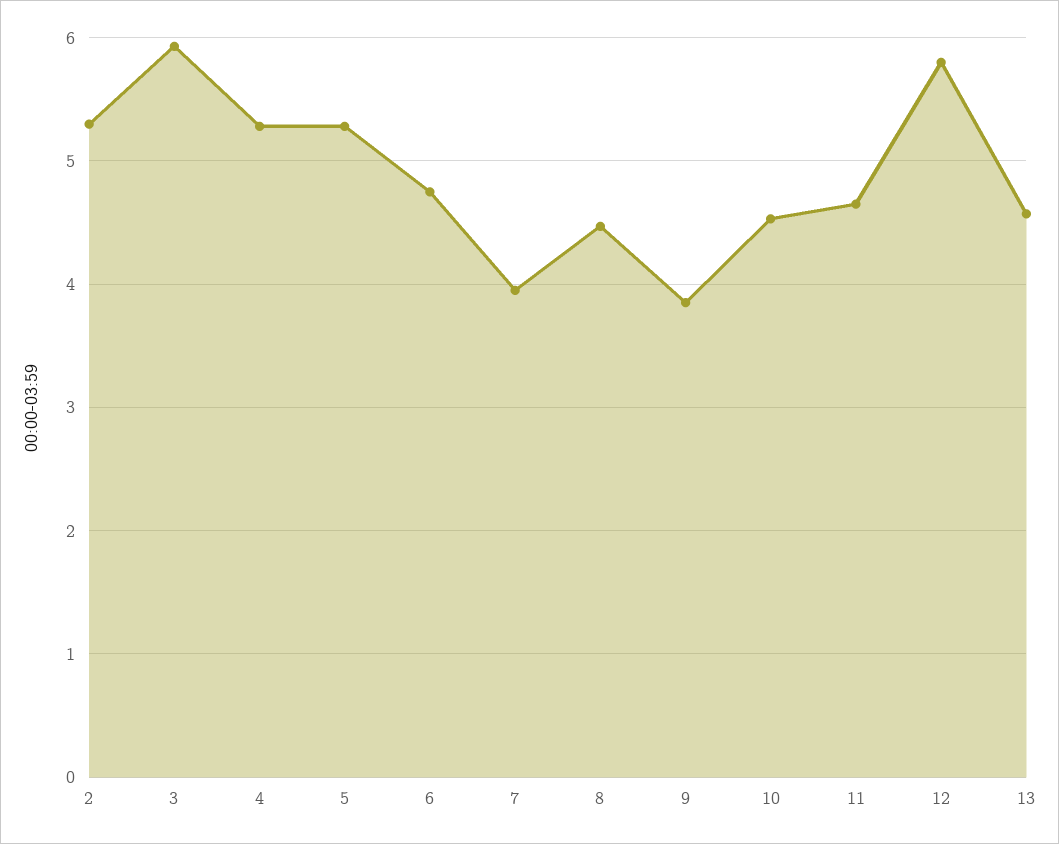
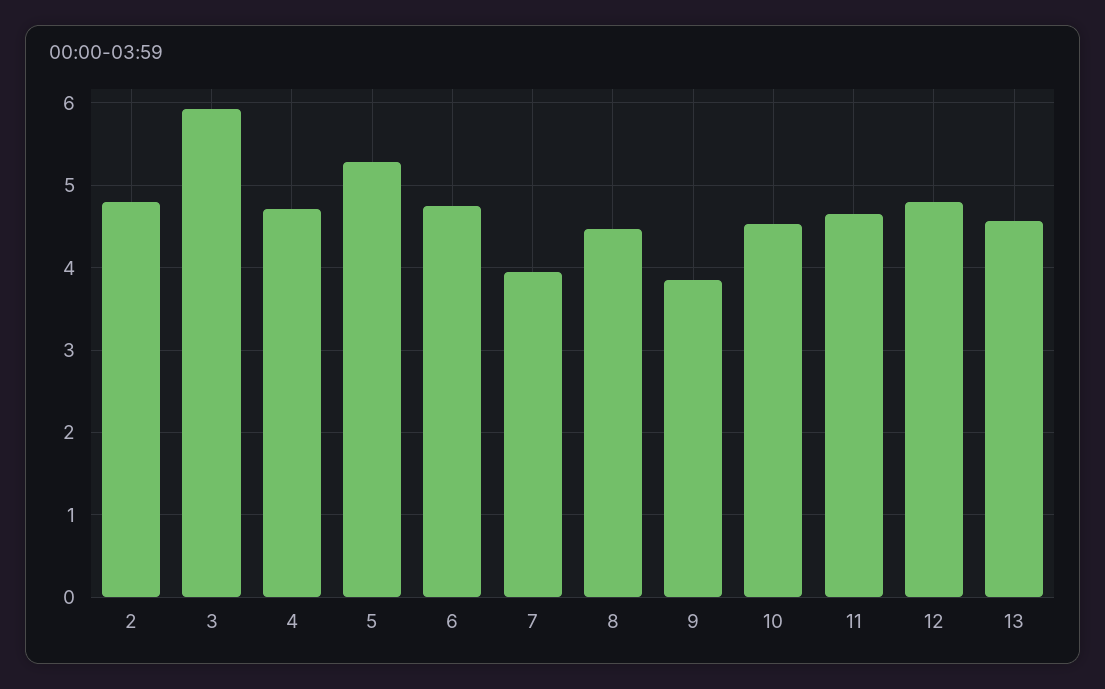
2: 5.3 -> 4.8
4: 5.3 -> 4.7
12: 5.8 -> 4.8

